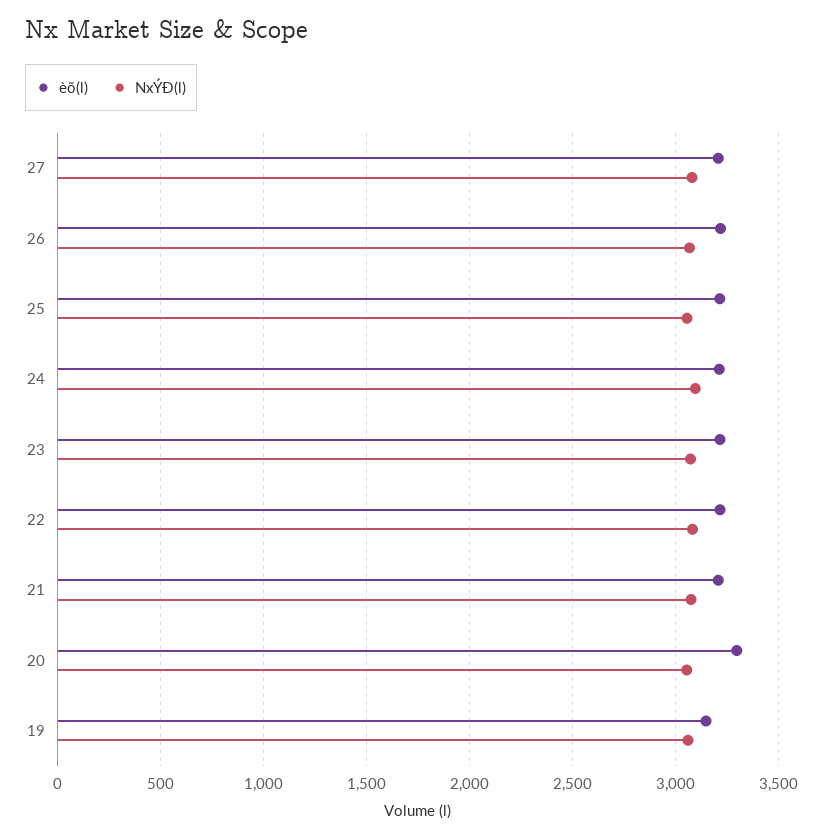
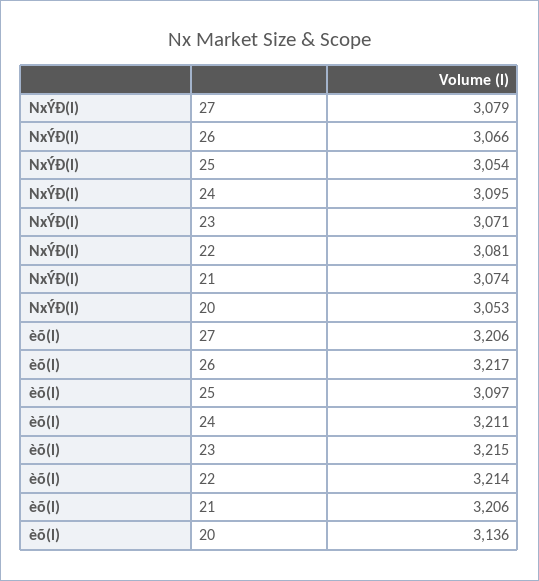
èõ(l), 25: 3200 -> 3097
èõ(l), 20: 3300 -> 3136
èõ(l), 19: 3150 -> none
NxÝÐ(l), 19: 3050 -> none

